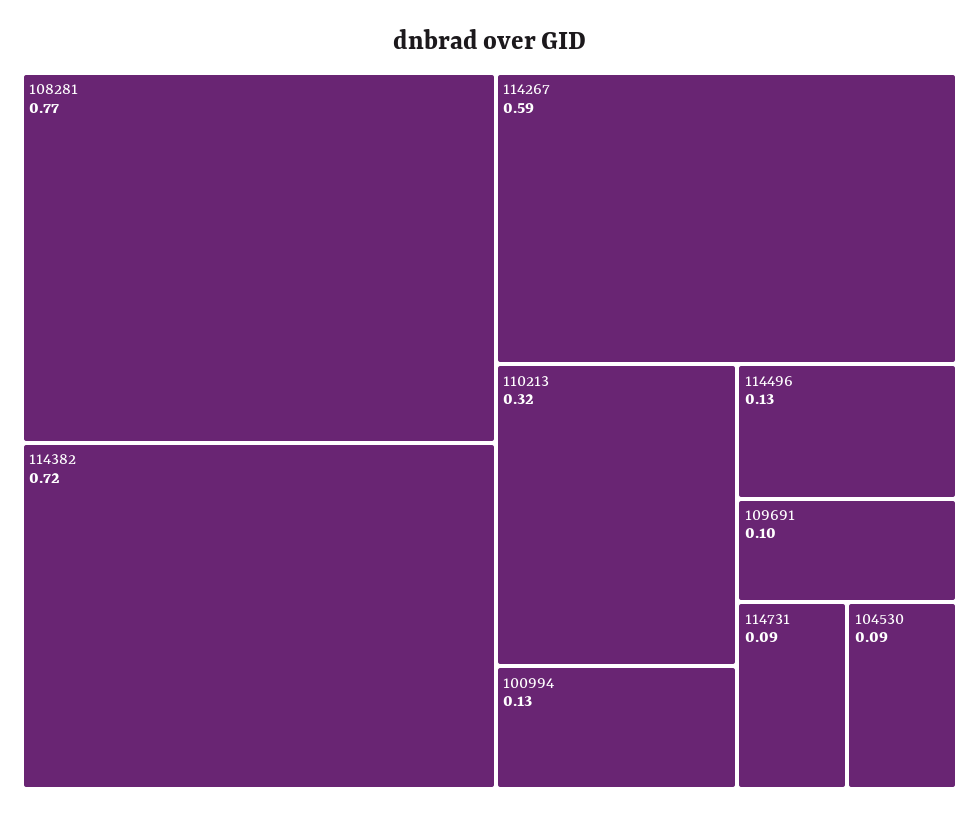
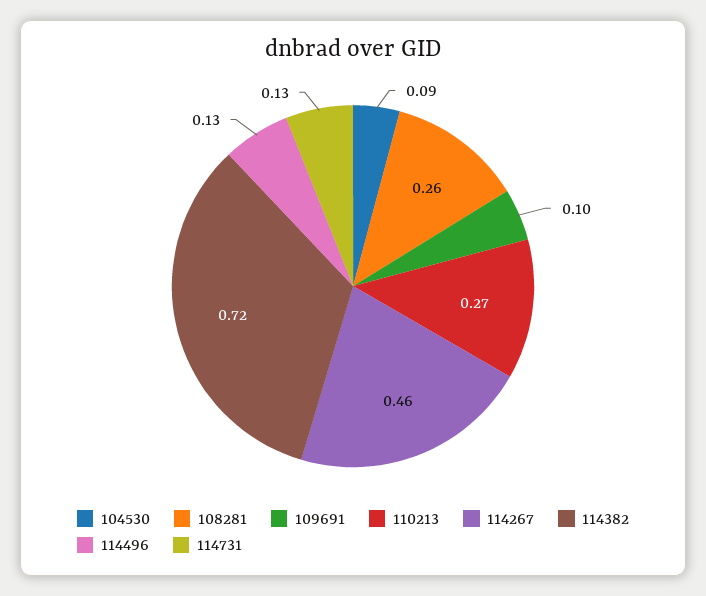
108281: 0.77 -> 0.26
114267: 0.59 -> 0.46
110213: 0.32 -> 0.27
100994: 0.13 -> none
114731: 0.09 -> 0.13

